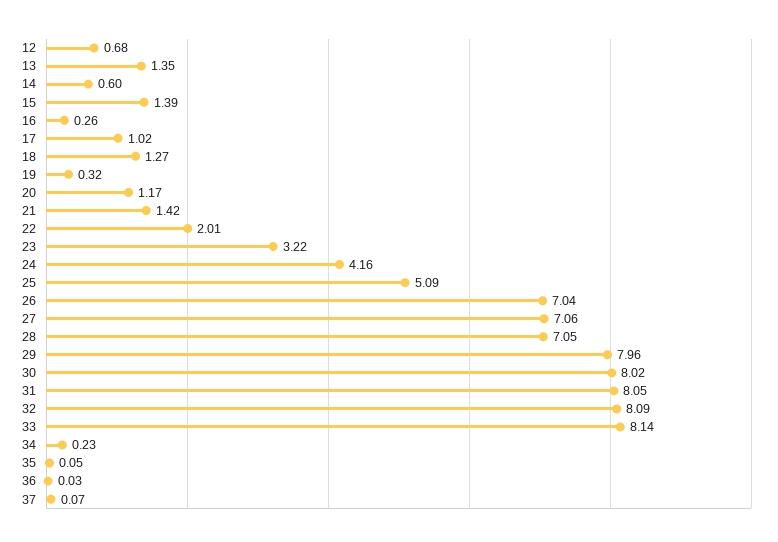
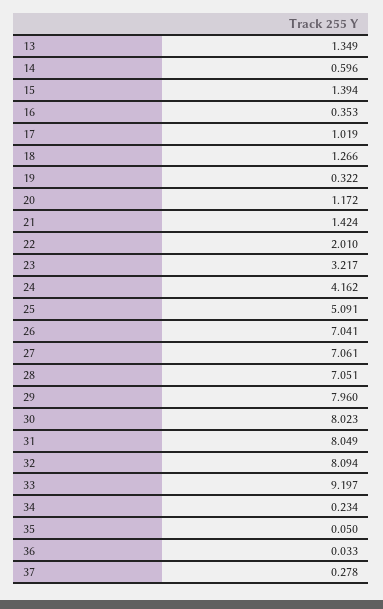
12: 0.68 -> none
16: 0.26 -> 0.353
33: 8.14 -> 9.197
37: 0.07 -> 0.278

